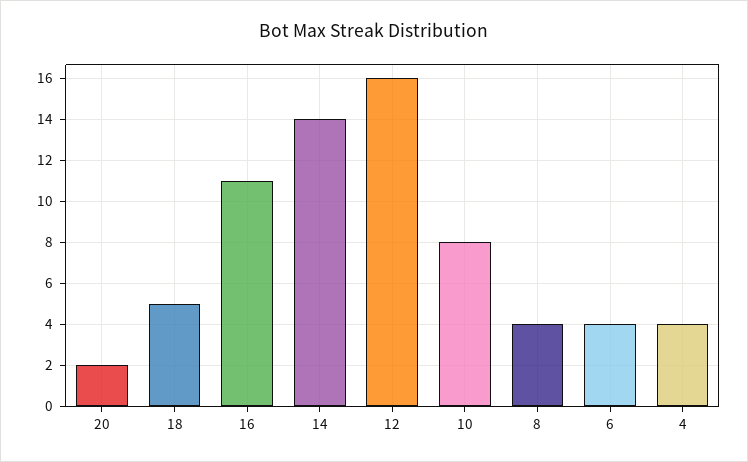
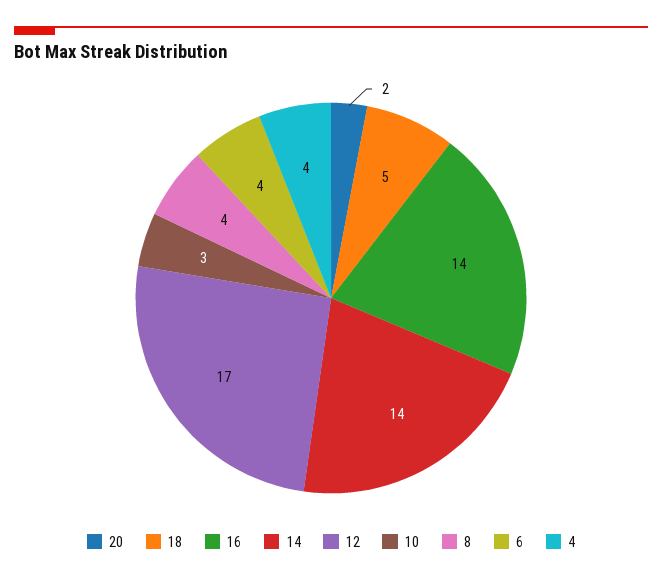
16: 11 -> 14
12: 16 -> 17
10: 8 -> 3

